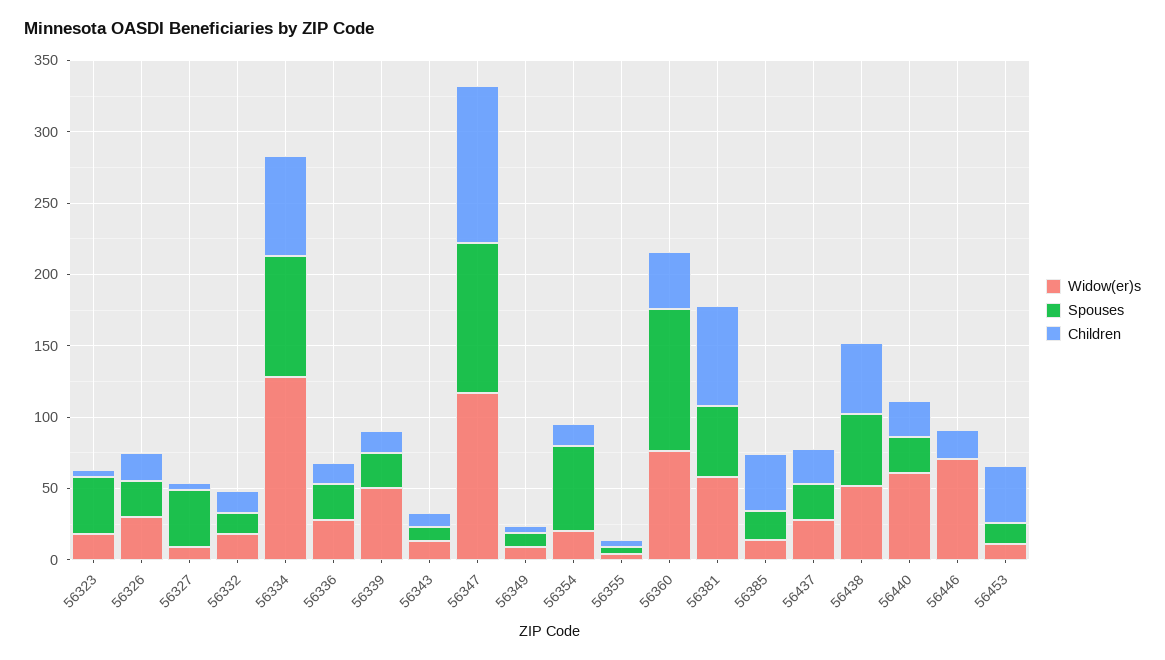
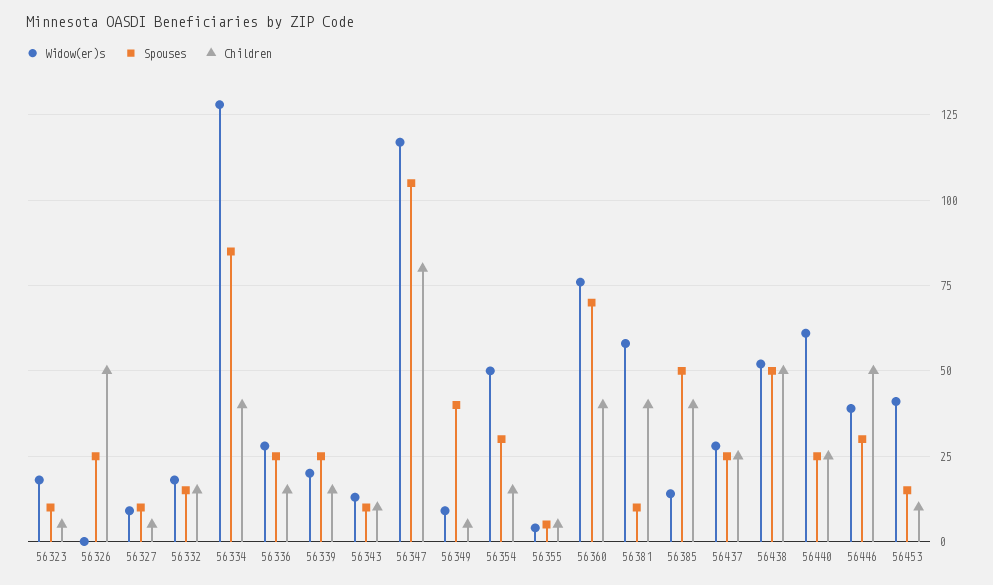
Spouses, 56323: 40 -> 10
Widow(er)s, 56326: 30 -> 0
Children, 56326: 20 -> 50
Spouses, 56327: 40 -> 10
Children, 56334: 70 -> 40
Widow(er)s, 56339: 50 -> 20
Children, 56347: 110 -> 80
Spouses, 56349: 10 -> 40
Widow(er)s, 56354: 20 -> 50
Spouses, 56354: 60 -> 30
Spouses, 56360: 100 -> 70
Spouses, 56381: 50 -> 10
Children, 56381: 70 -> 40
Spouses, 56385: 20 -> 50
Widow(er)s, 56446: 70 -> 40
Spouses, 56446: 0 -> 30
Children, 56446: 20 -> 50
Widow(er)s, 56453: 10 -> 40
Children, 56453: 40 -> 10

